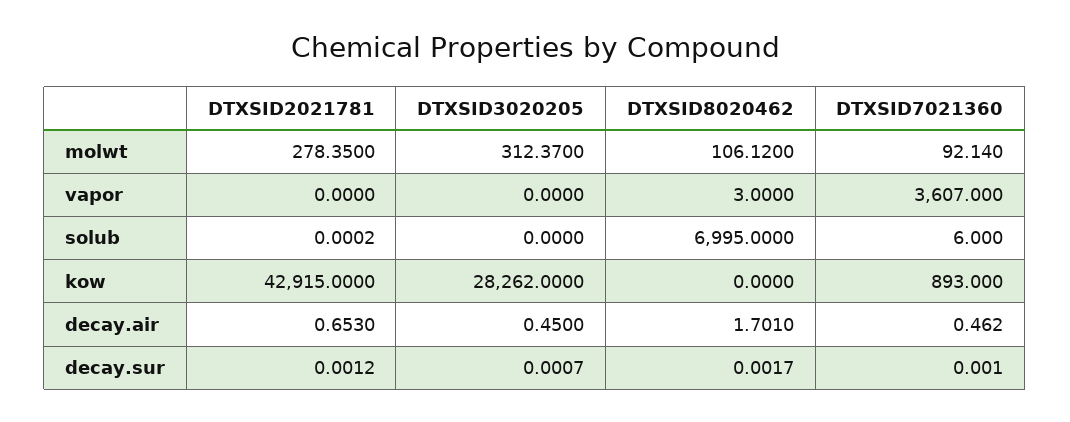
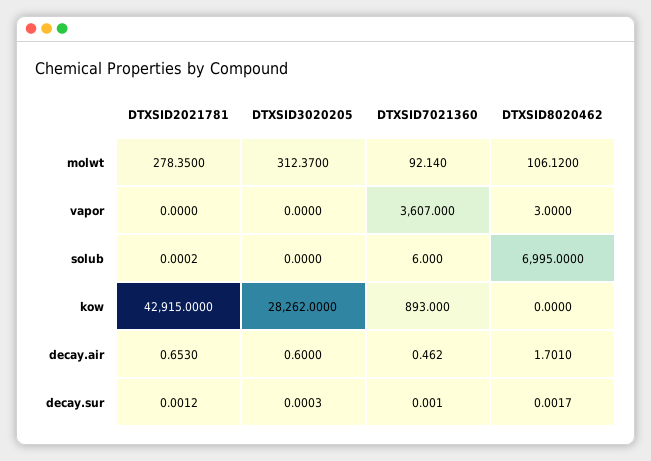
DTXSID3020205, decay.air: 0.45 -> 0.6
DTXSID3020205, decay.sur: 0.0007 -> 0.0003

